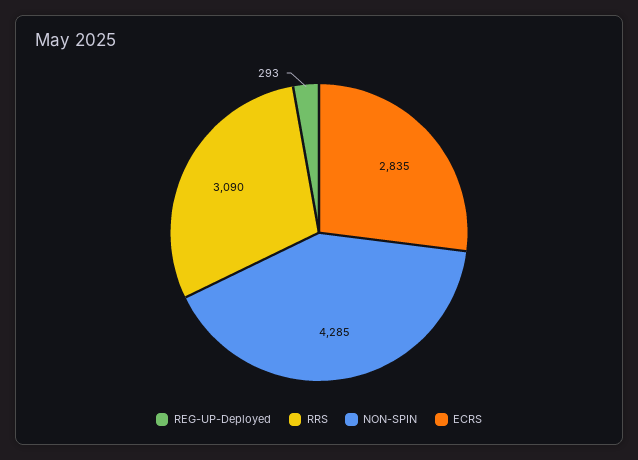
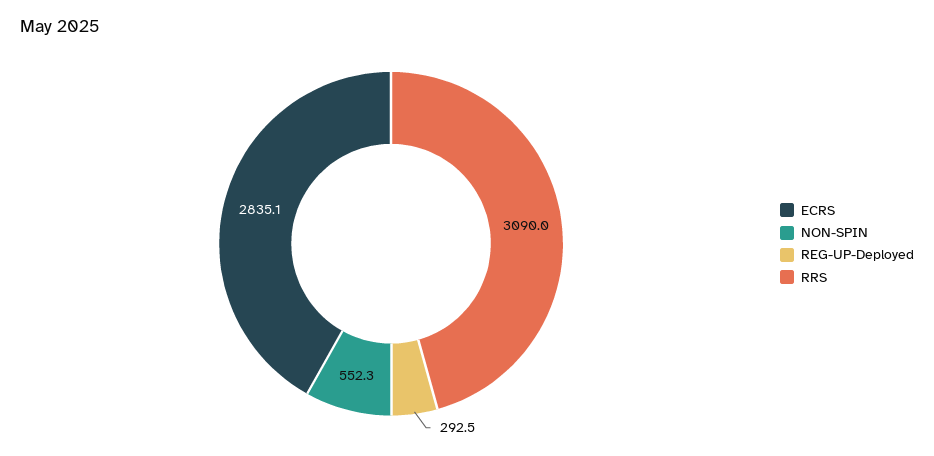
NON-SPIN: 4285 -> 552.3

